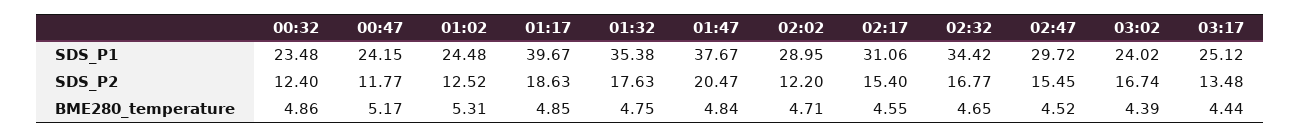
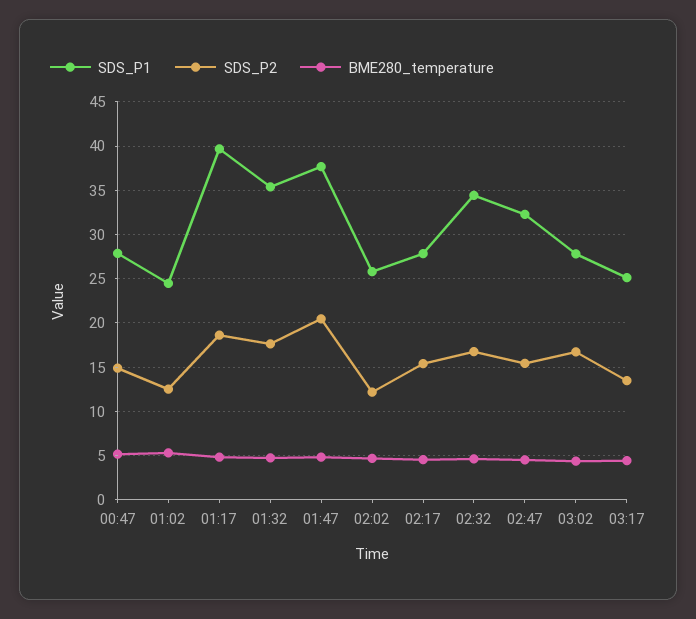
SDS_P1, 00:32: 23.48 -> none
SDS_P1, 00:47: 24.15 -> 28
SDS_P1, 02:02: 28.95 -> 26
SDS_P1, 02:17: 31.06 -> 28
SDS_P1, 02:47: 29.72 -> 32
SDS_P1, 03:02: 24.02 -> 28
SDS_P2, 00:32: 12.4 -> none
SDS_P2, 00:47: 11.77 -> 15
BME280_temperature, 00:32: 4.86 -> none

